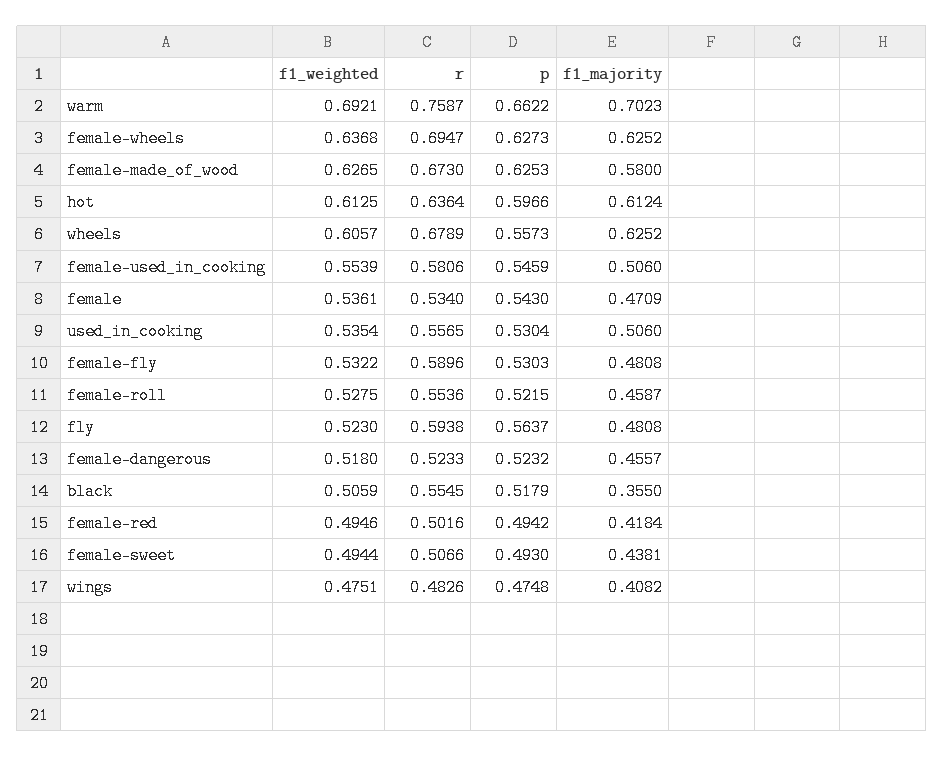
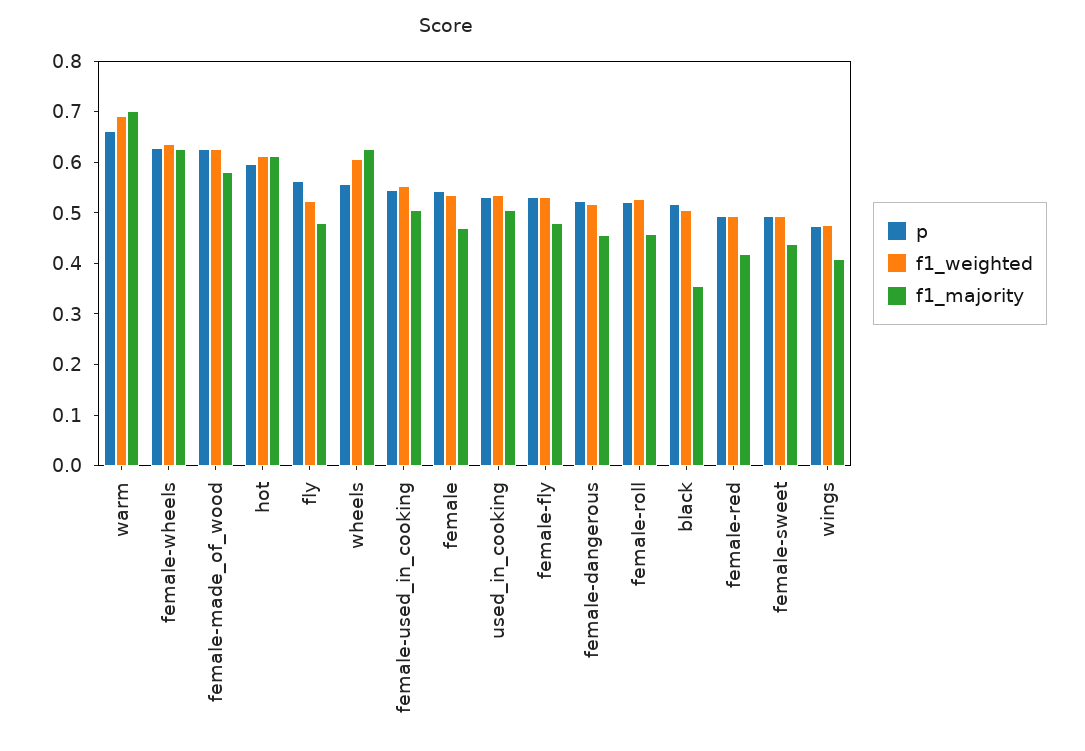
r, warm: 0.7587 -> none
r, female-wheels: 0.6947 -> none
r, female-made_of_wood: 0.673 -> none
r, hot: 0.6364 -> none
r, wheels: 0.6789 -> none
r, female-used_in_cooking: 0.5806 -> none
r, female: 0.534 -> none
r, used_in_cooking: 0.5565 -> none
r, female-fly: 0.5896 -> none
r, female-roll: 0.5536 -> none
r, fly: 0.5938 -> none
r, female-dangerous: 0.5233 -> none
r, black: 0.5545 -> none
r, female-red: 0.5016 -> none
r, female-sweet: 0.5066 -> none
r, wings: 0.4826 -> none

